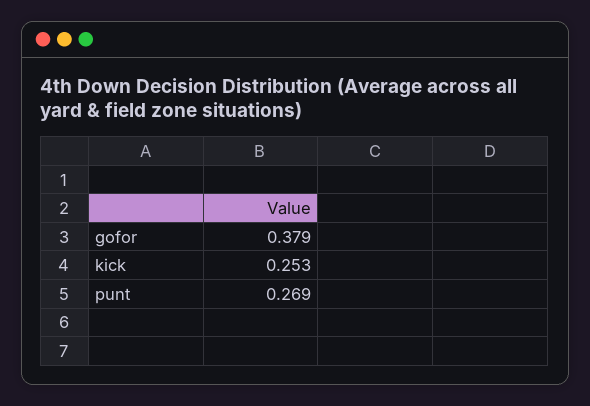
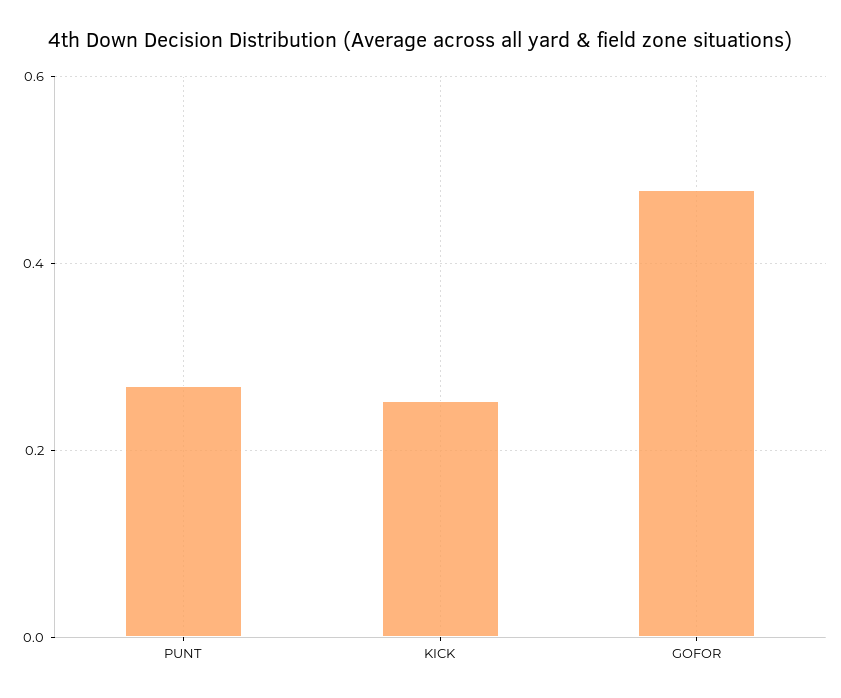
gofor: 0.379 -> 0.48

